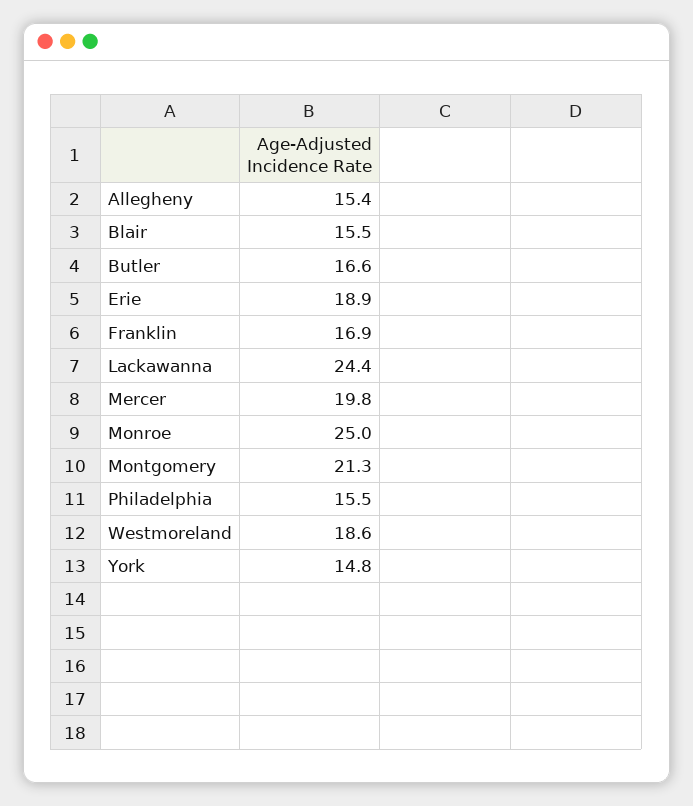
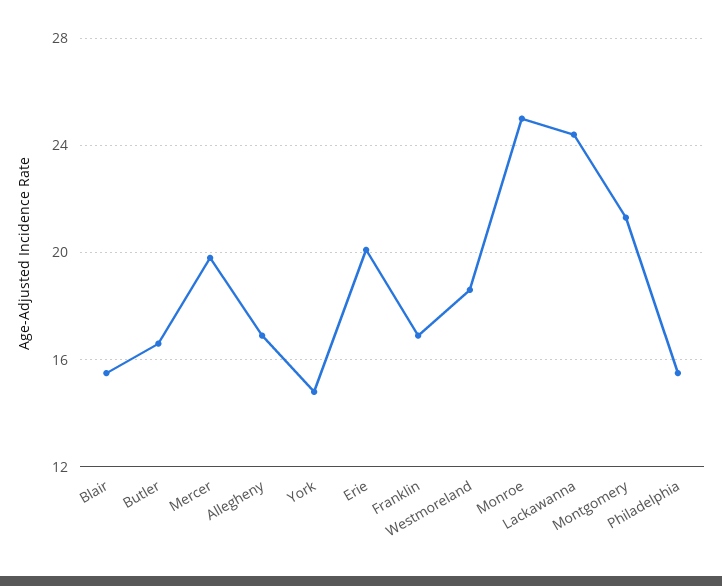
Allegheny: 15.4 -> 17
Erie: 18.9 -> 20

